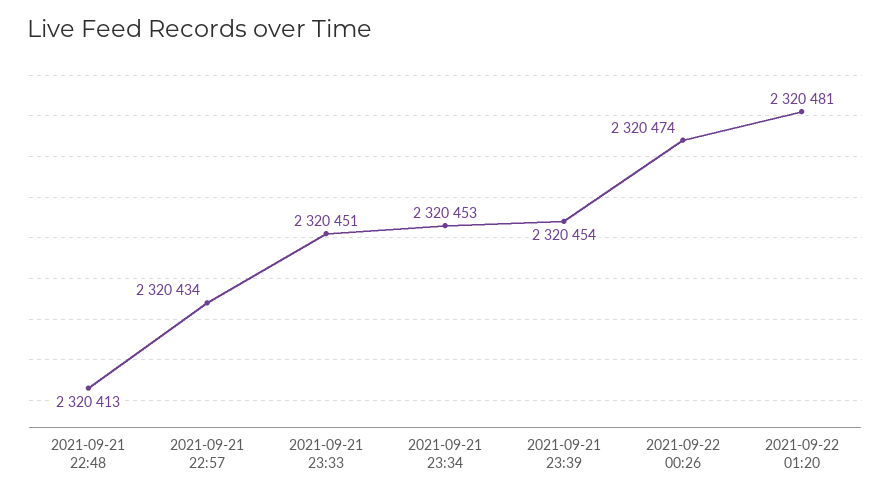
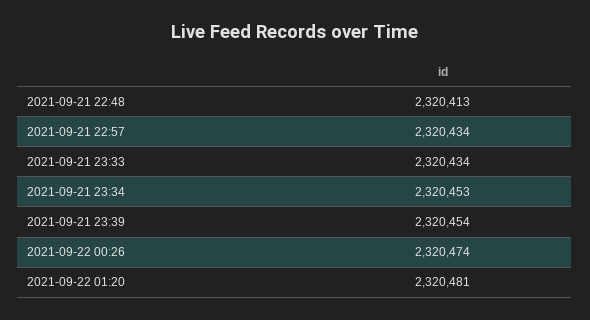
2021-09-21 23:33: 2320451 -> 2320434

